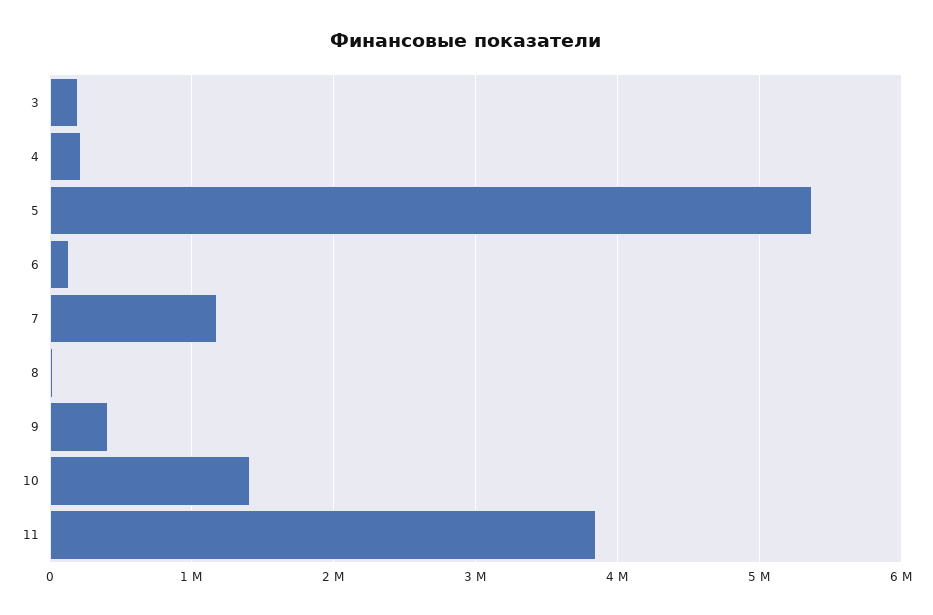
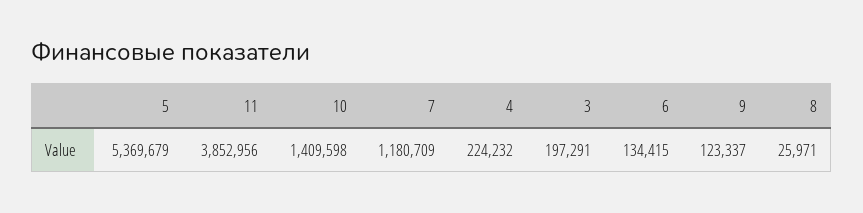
9: 400000 -> 123337

